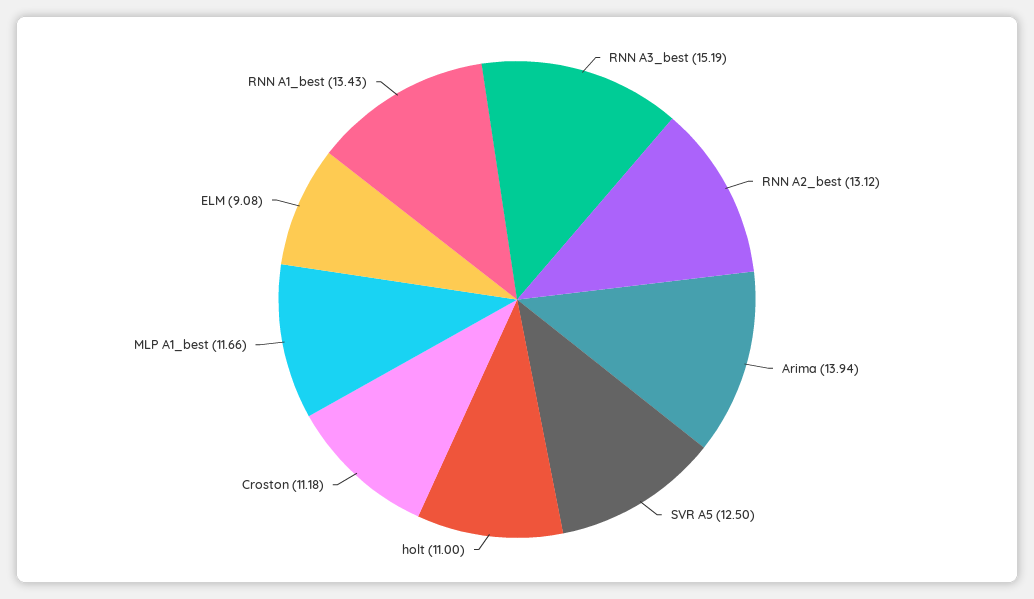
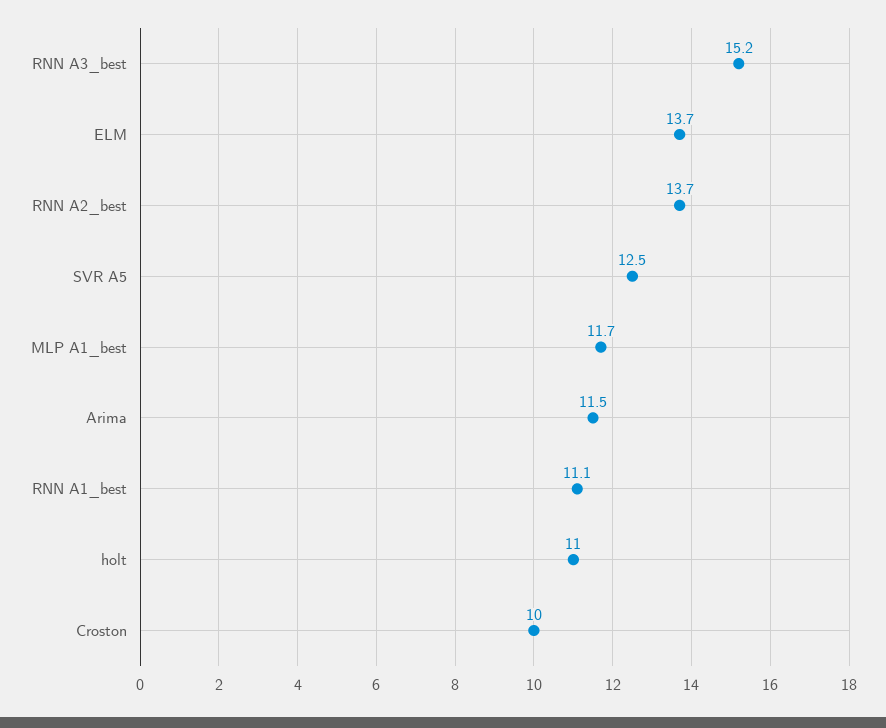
RNN A2_best: 13.12 -> 13.7
Arima: 13.94 -> 11.5
Croston: 11.18 -> 10
ELM: 9.08 -> 13.7
RNN A1_best: 13.43 -> 11.1

